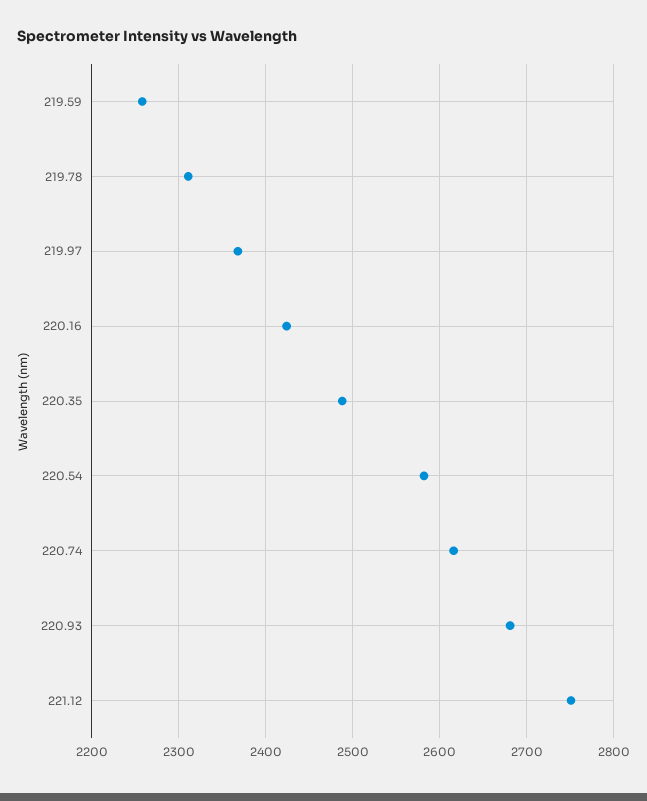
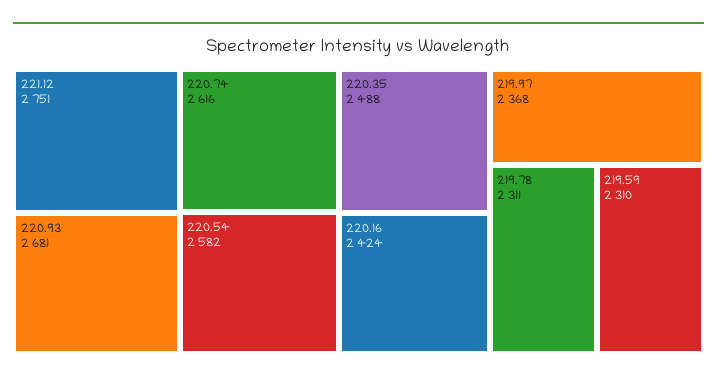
219.59: 2260 -> 2310

